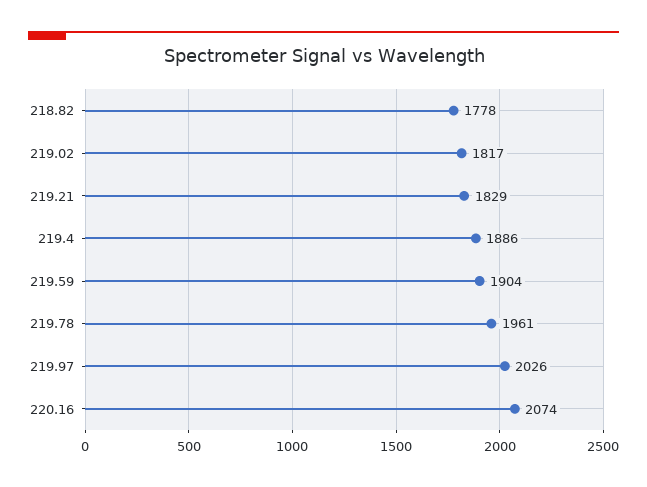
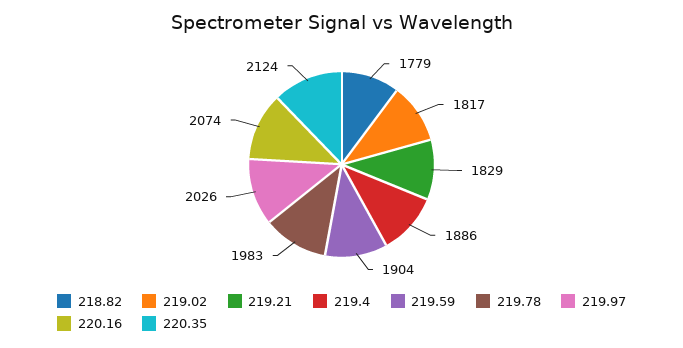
218.82: 1778 -> 1779
219.78: 1961 -> 1983
220.35: none -> 2124

